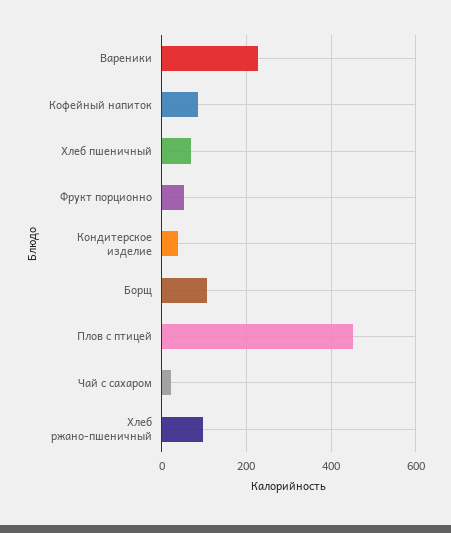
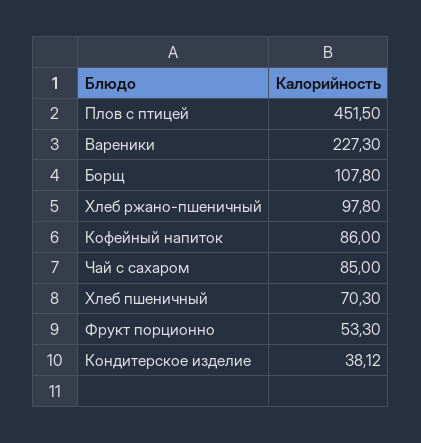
Чай с сахаром: 20 -> 85

